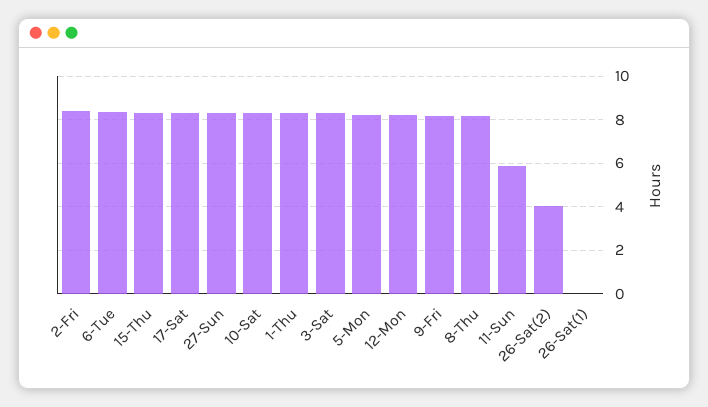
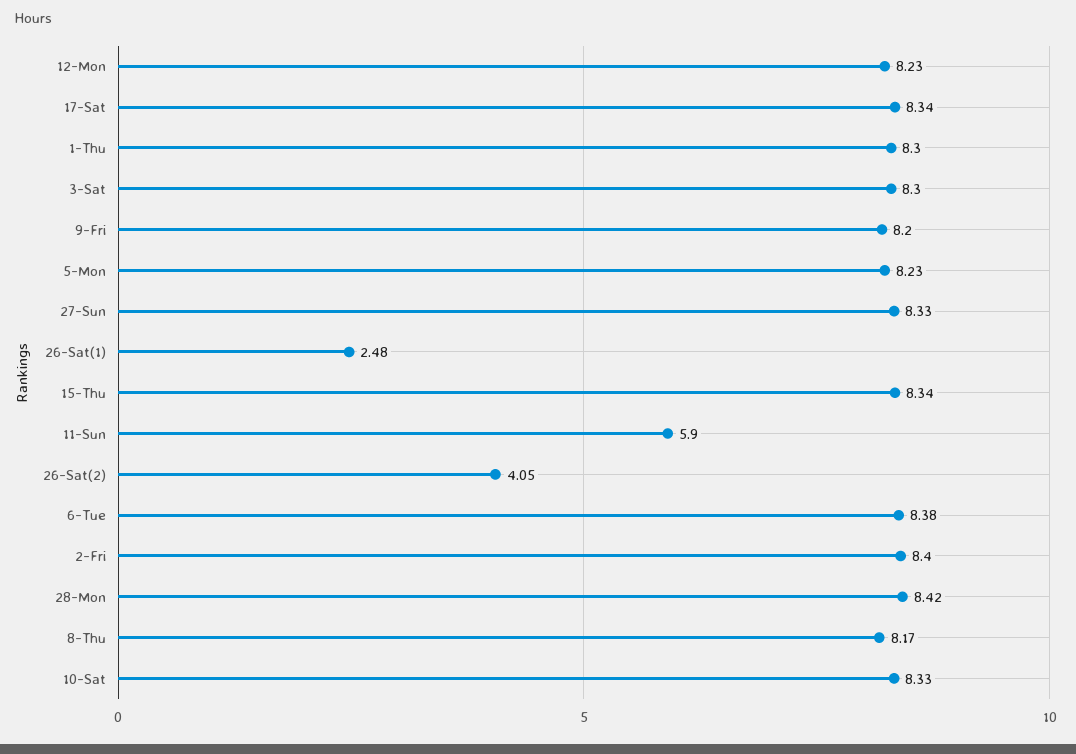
26-Sat(1): 0 -> 2.48
28-Mon: none -> 8.42

